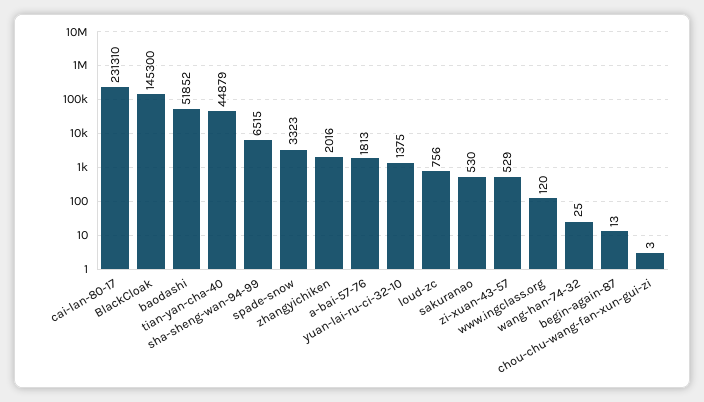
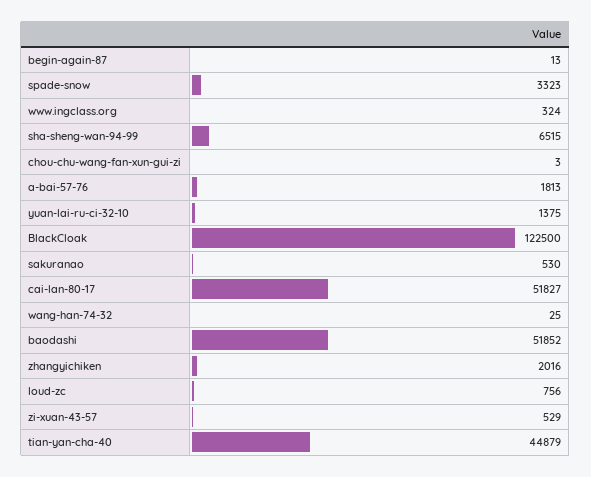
cai-lan-80-17: 231310 -> 51827
BlackCloak: 145300 -> 122500
www.ingclass.org: 120 -> 324

